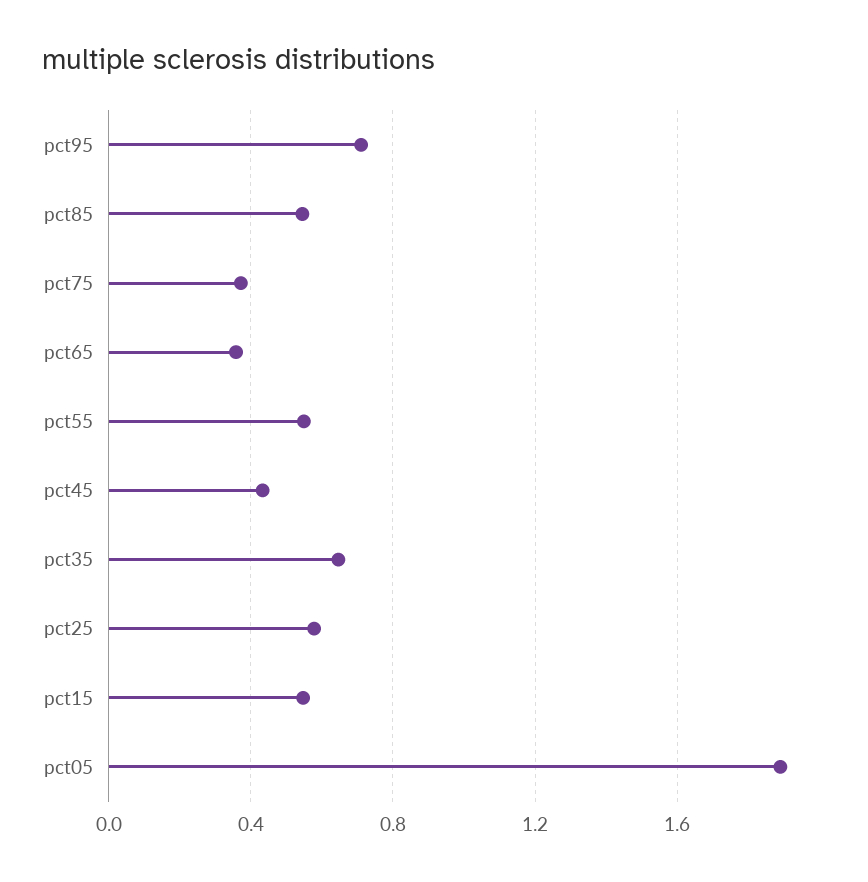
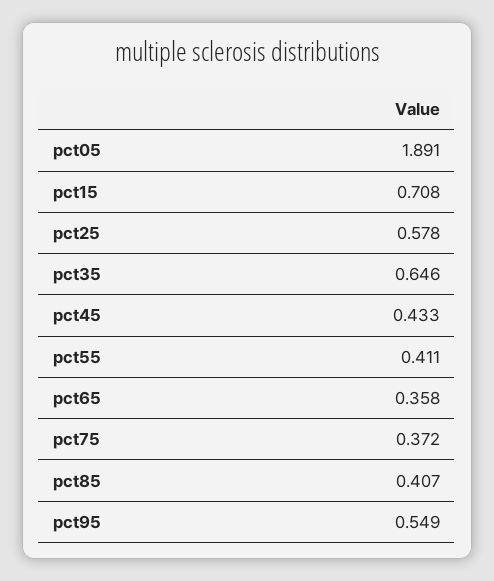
pct95: 0.7 -> 0.549
pct85: 0.55 -> 0.407
pct55: 0.55 -> 0.411
pct15: 0.55 -> 0.708

